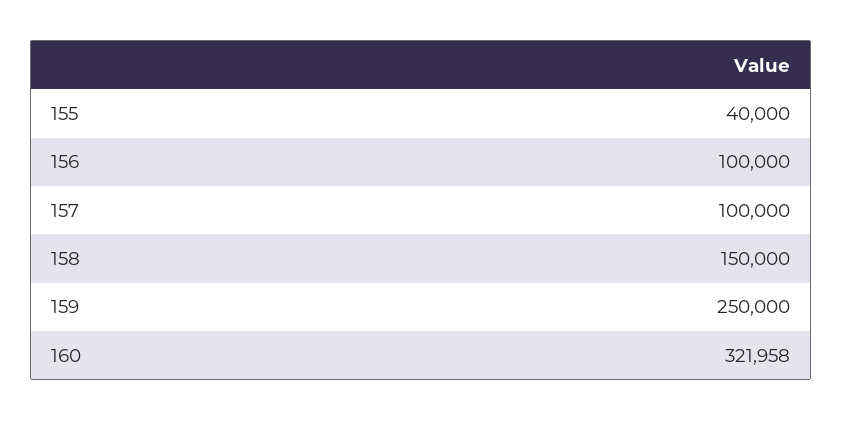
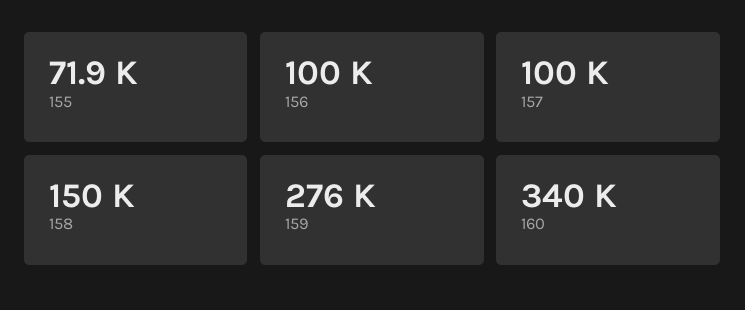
155: 40000 -> 71900
159: 250000 -> 276000
160: 321958 -> 340000

